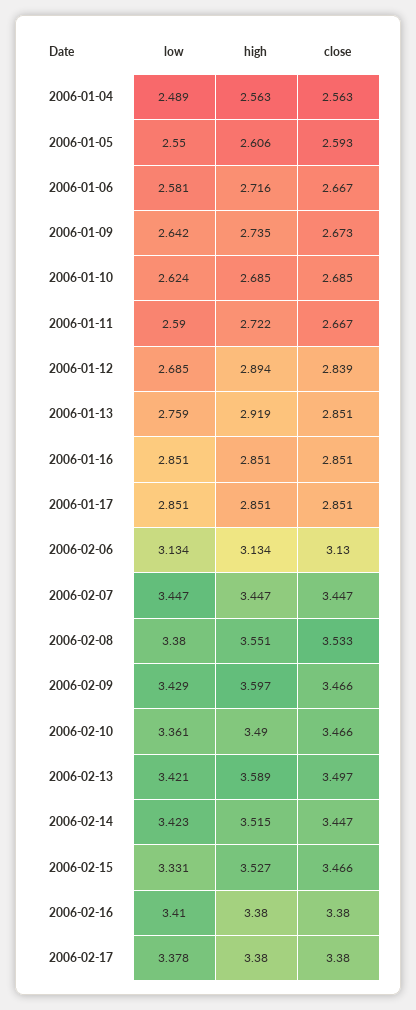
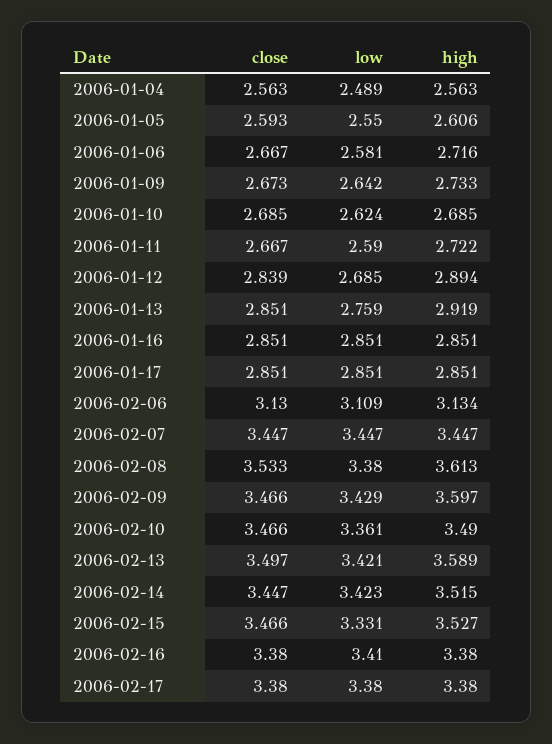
high, 2006-01-09: 2.735 -> 2.733
low, 2006-02-06: 3.134 -> 3.109
high, 2006-02-08: 3.551 -> 3.613
low, 2006-02-17: 3.378 -> 3.38

